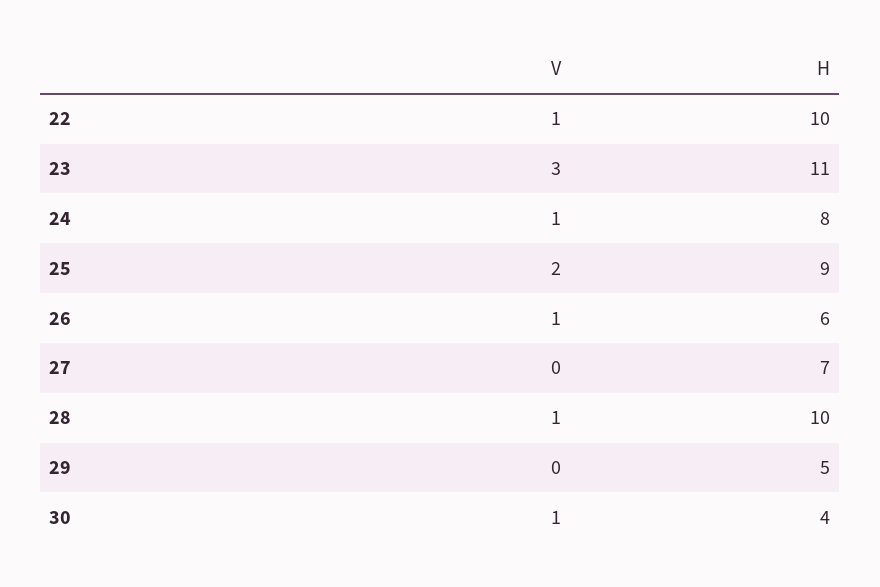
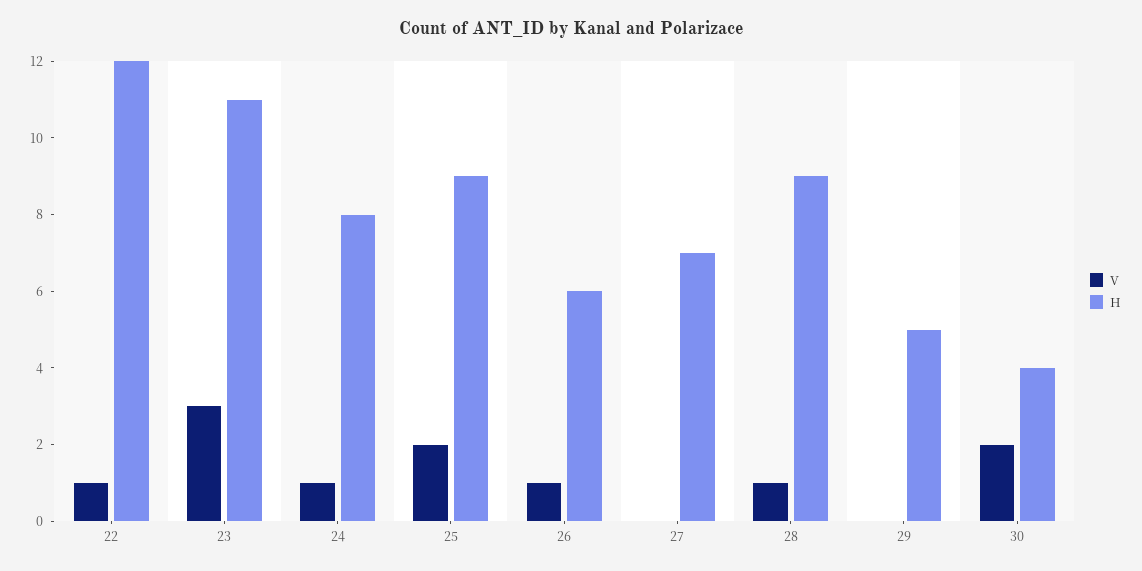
H, 22: 10 -> 12
H, 28: 10 -> 9
V, 30: 1 -> 2

